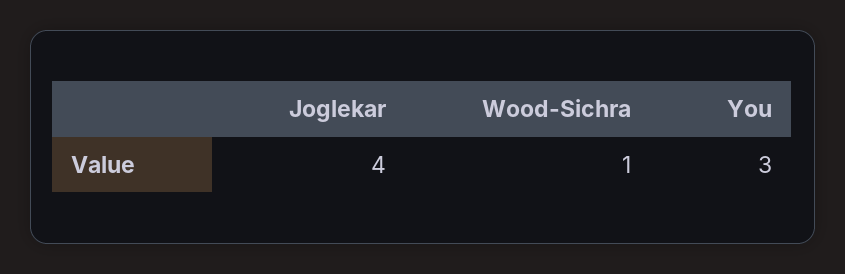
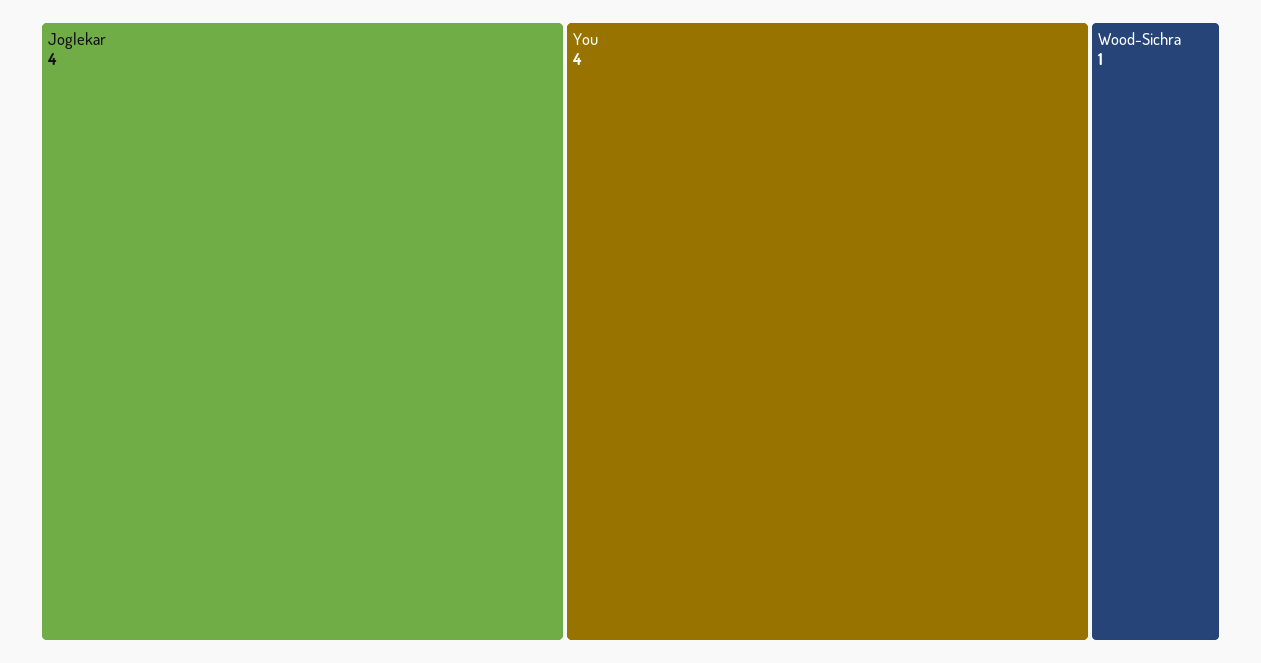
You: 3 -> 4

